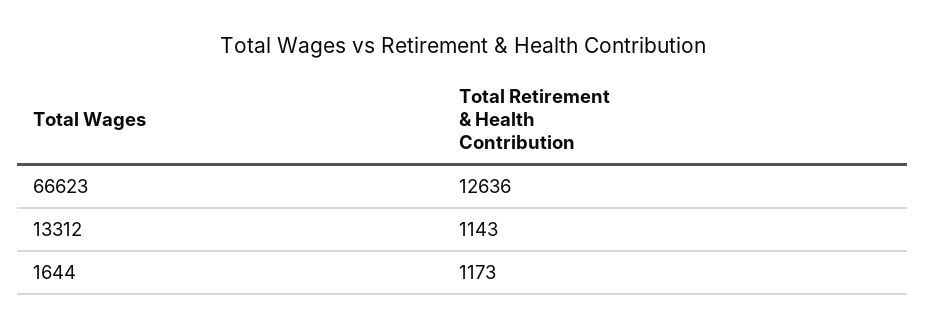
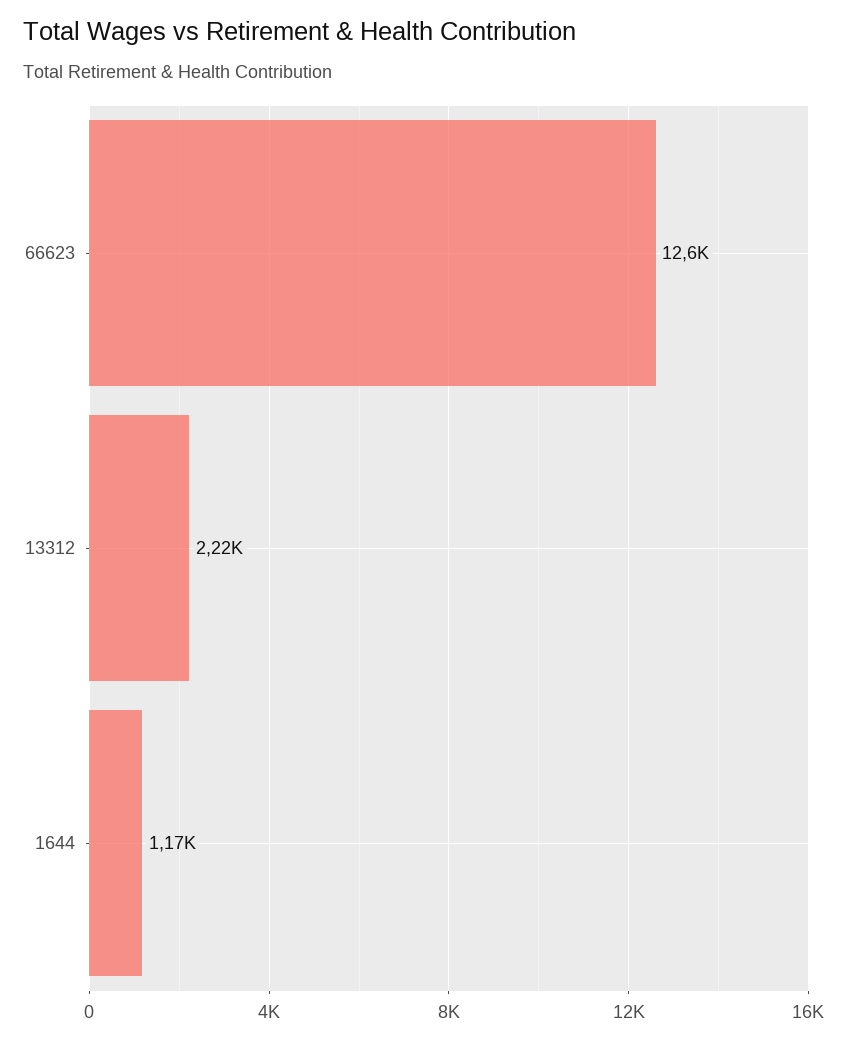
13312: 1143 -> 2220

